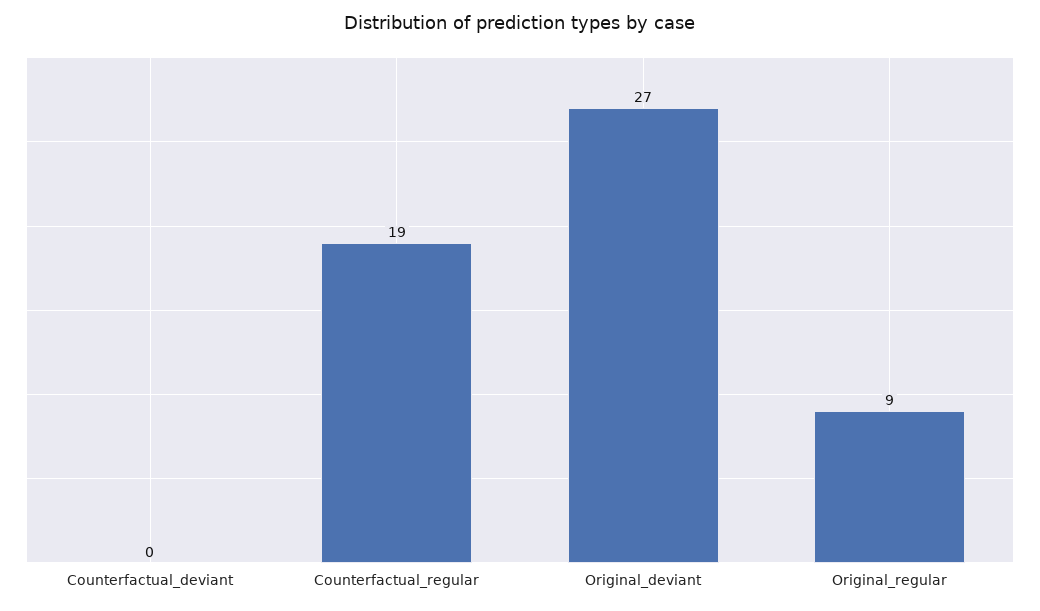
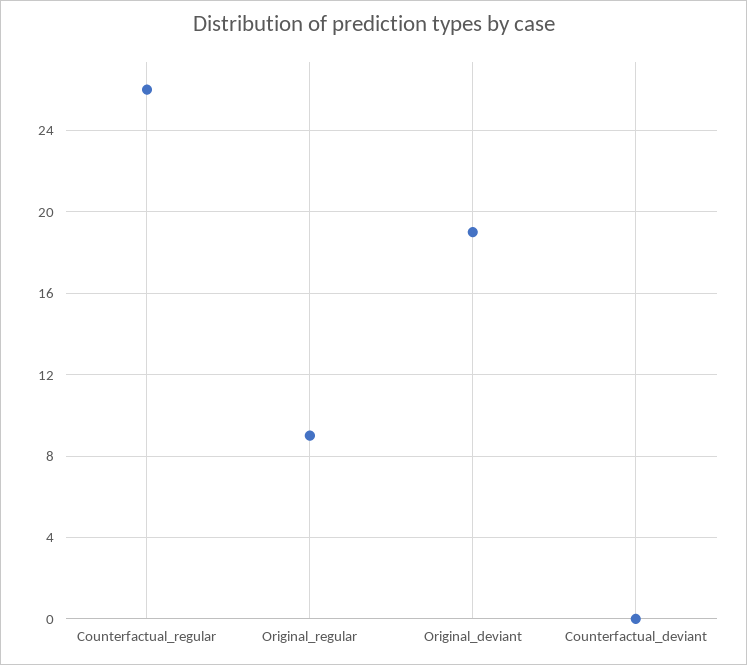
Counterfactual_regular: 19 -> 26
Original_deviant: 27 -> 19

